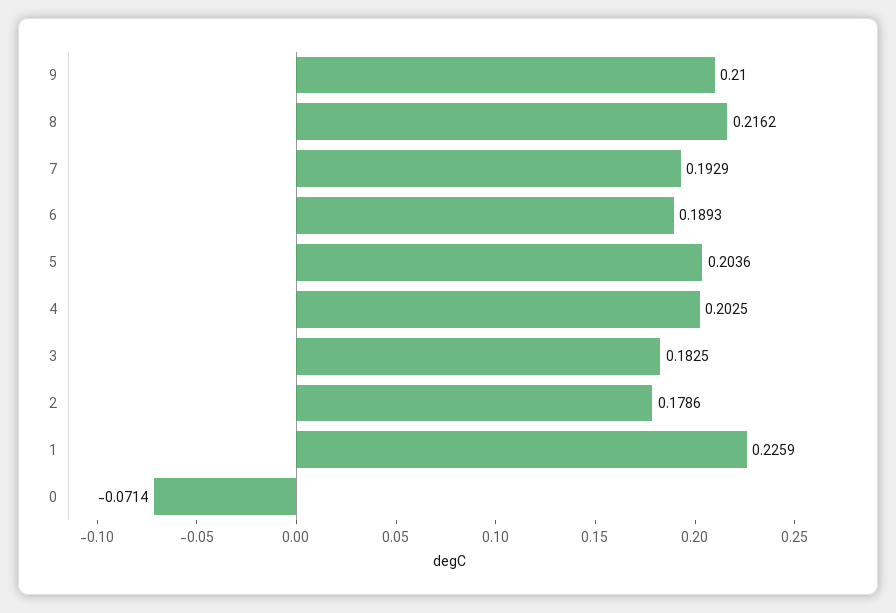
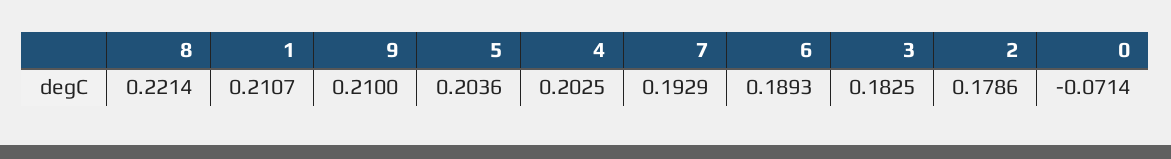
8: 0.2162 -> 0.2214
1: 0.2259 -> 0.2107

